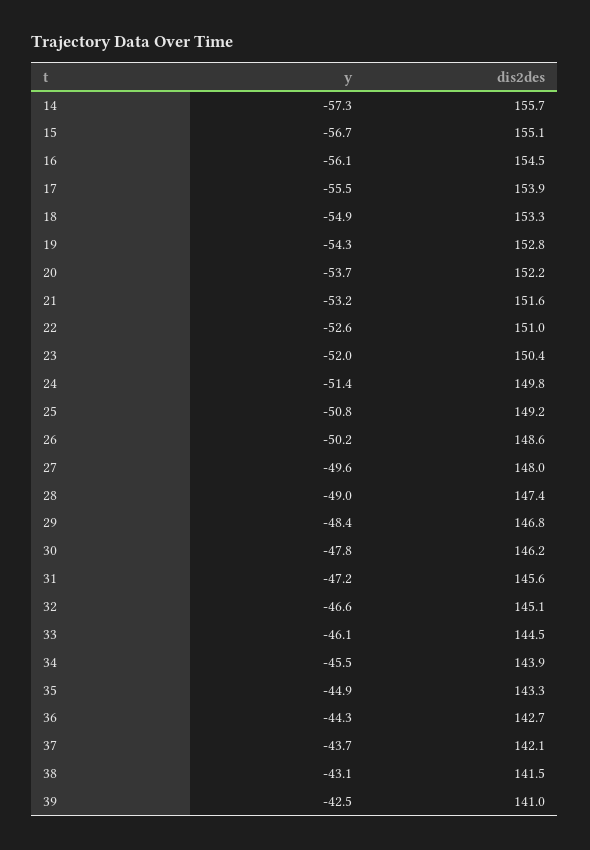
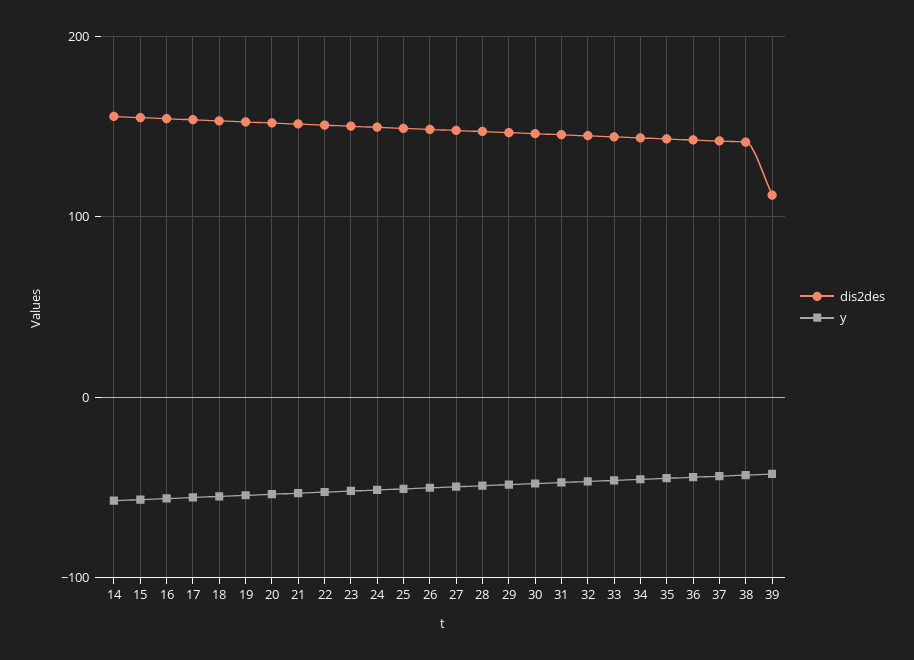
dis2des, 39: 141 -> 110

